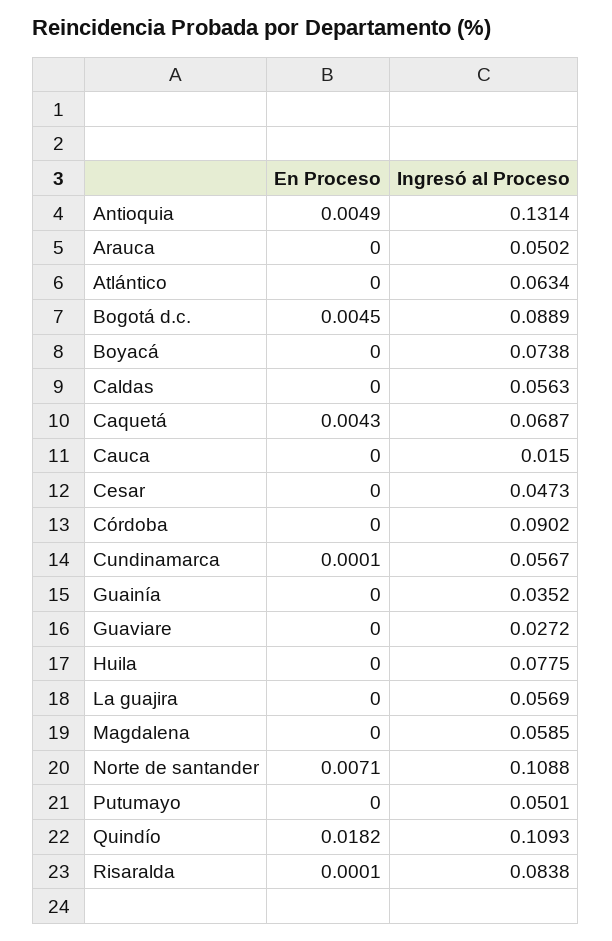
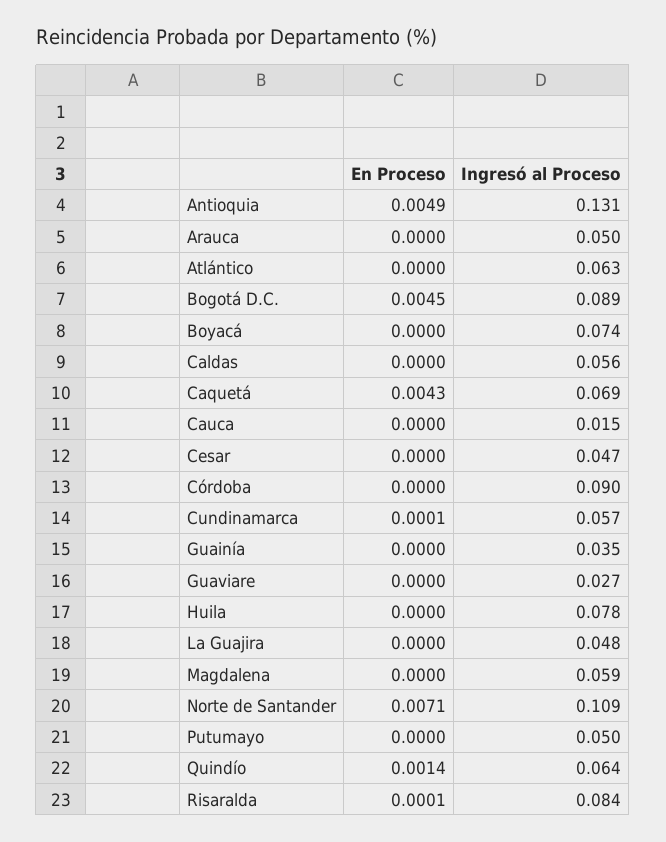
Ingresó al Proceso, La guajira: 0.0569 -> 0.048
En Proceso, Quindío: 0.0182 -> 0.0014
Ingresó al Proceso, Quindío: 0.1093 -> 0.064

